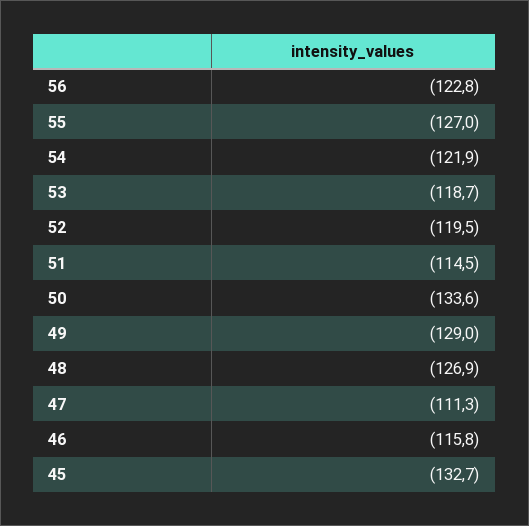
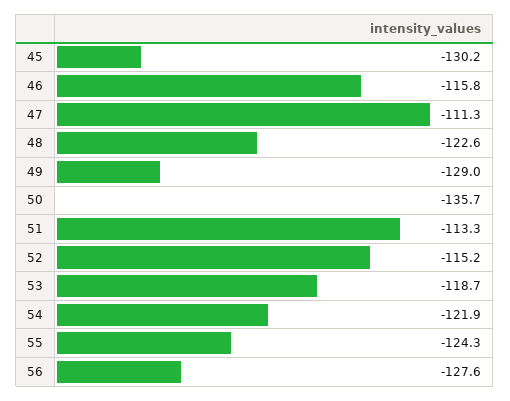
56: -122.8 -> -127.6
55: -127 -> -124.3
52: -119.5 -> -115.2
51: -114.5 -> -113.3
50: -133.6 -> -135.7
48: -126.9 -> -122.6
45: -132.7 -> -130.2

